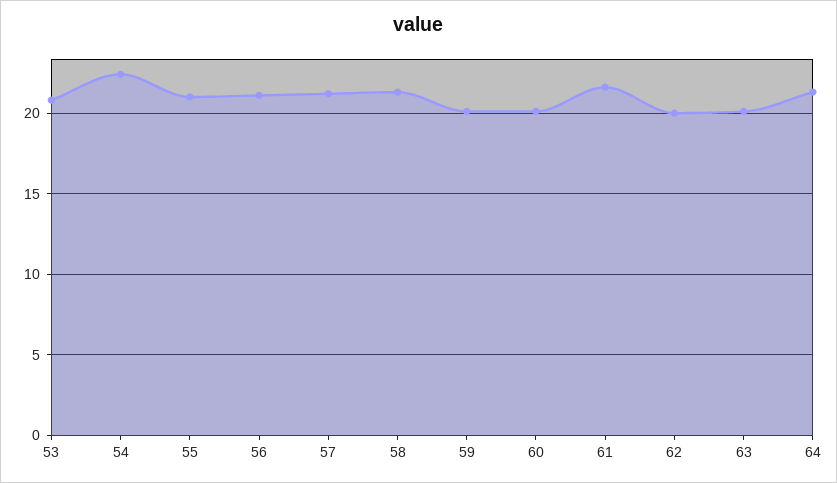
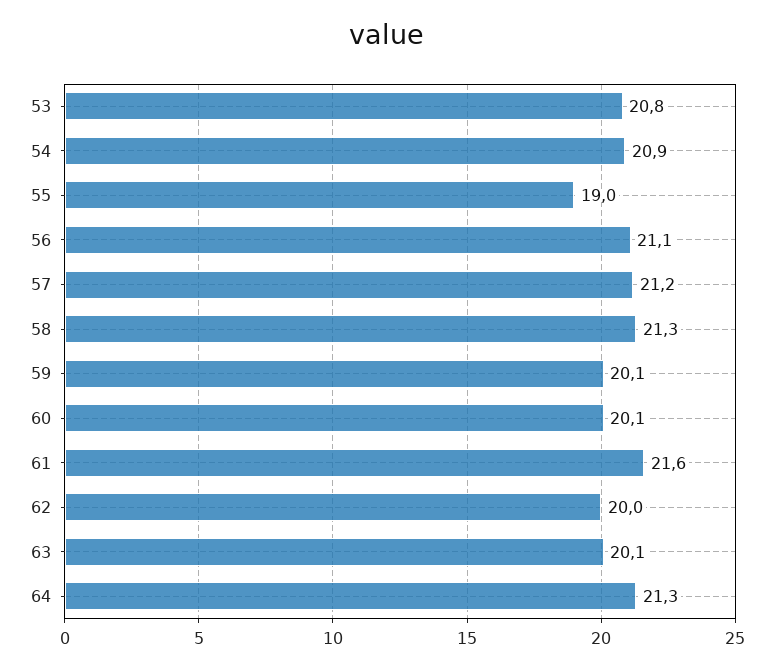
54: 22.5 -> 20.9
55: 21 -> 19

